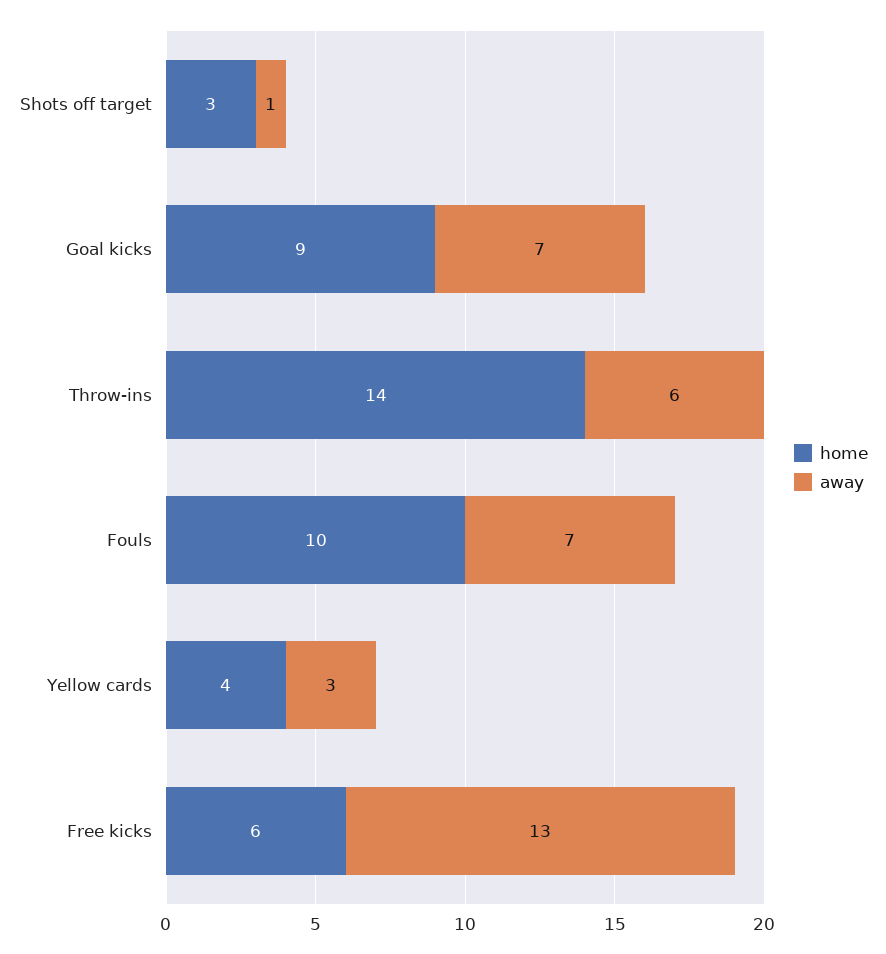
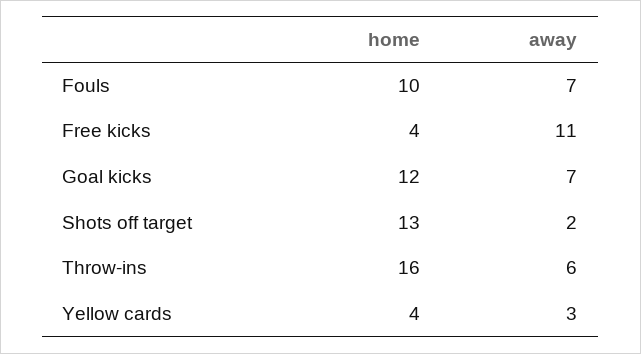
home, Shots off target: 3 -> 13
away, Shots off target: 1 -> 2
home, Goal kicks: 9 -> 12
home, Throw-ins: 14 -> 16
home, Free kicks: 6 -> 4
away, Free kicks: 13 -> 11

